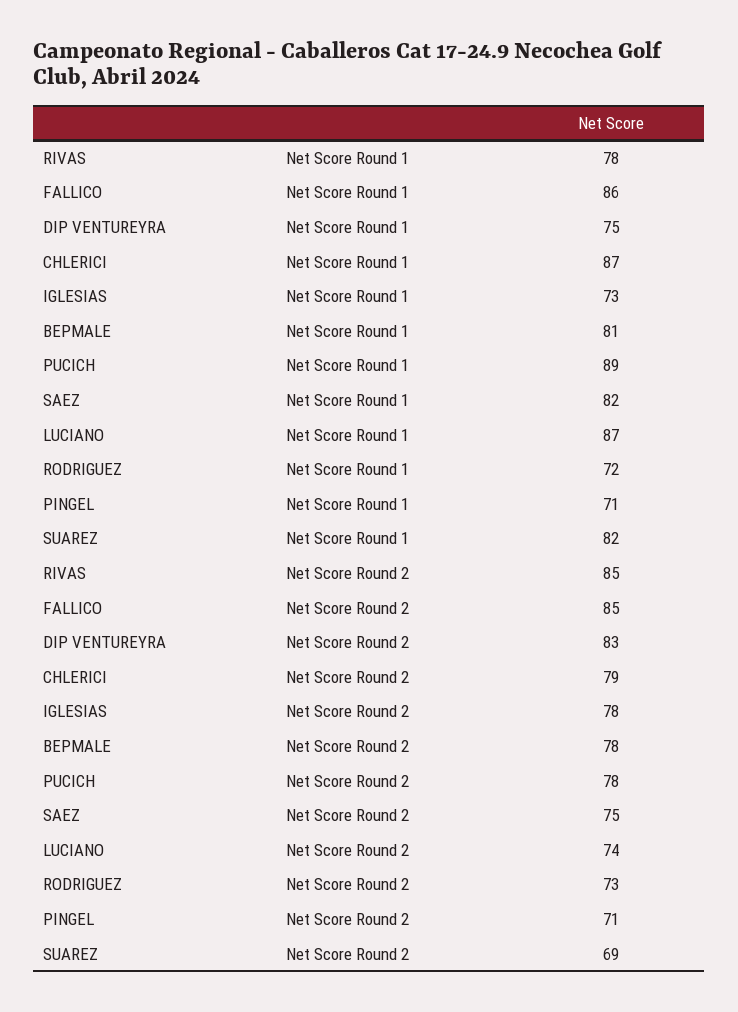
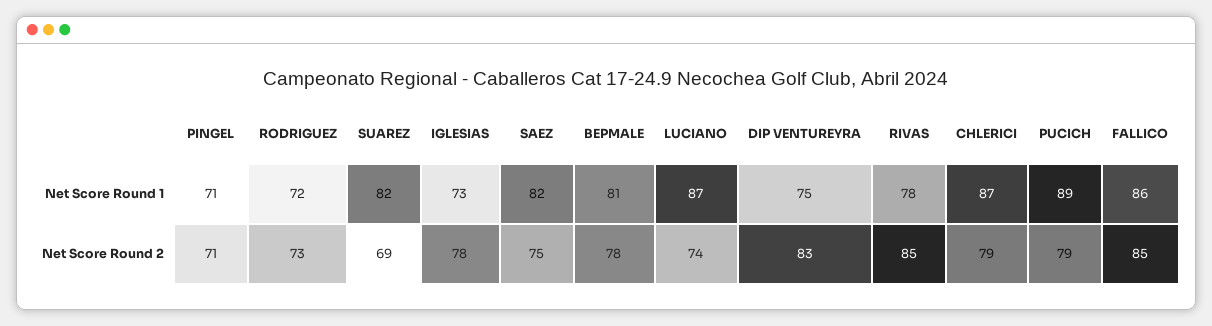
PUCICH, Net Score Round 2: 78 -> 79

